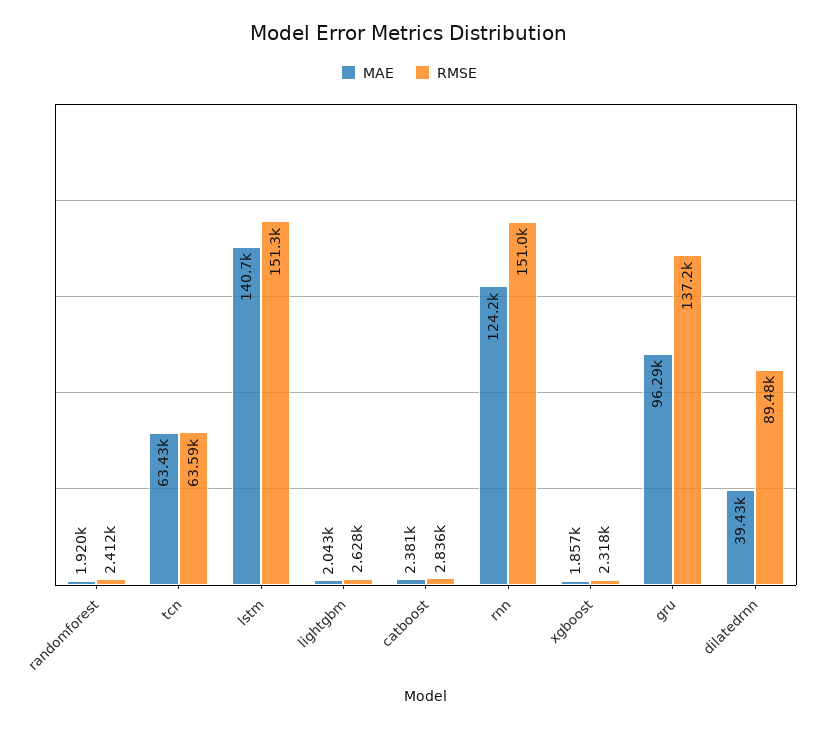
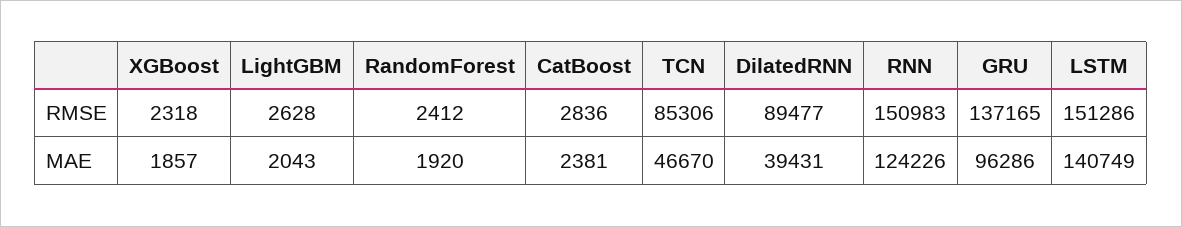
MAE, tcn: 63430 -> 46670
RMSE, tcn: 63590 -> 85306

